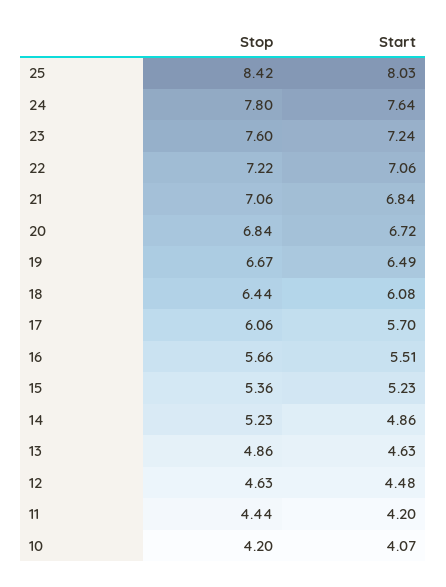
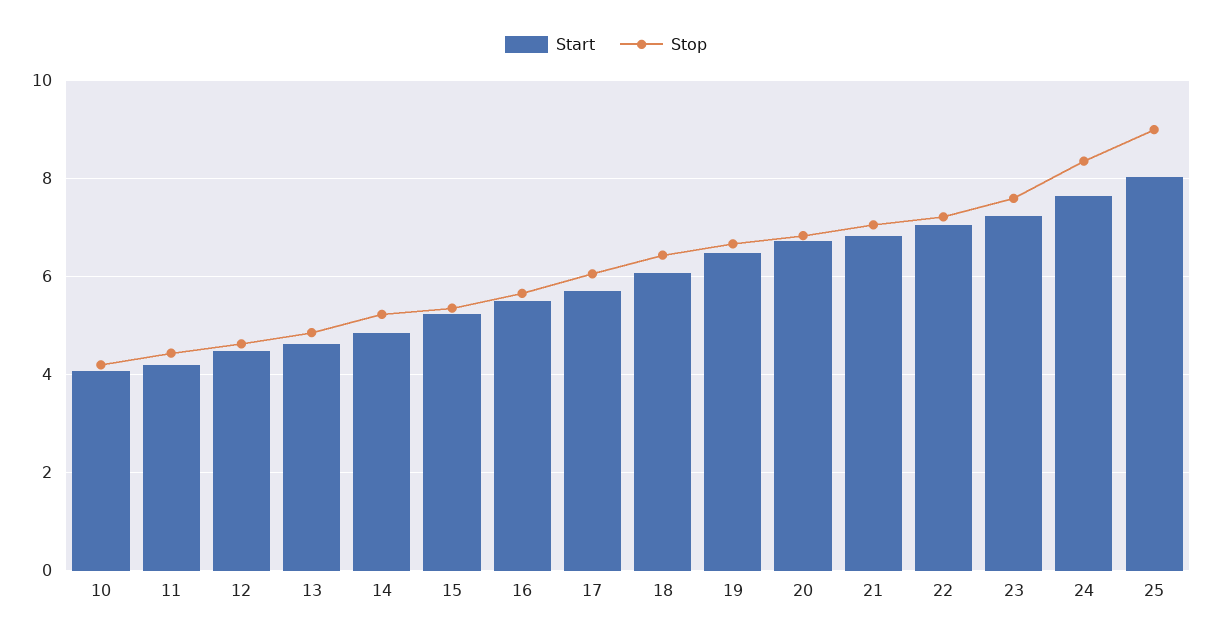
Stop, 25: 8.42 -> 9
Stop, 24: 7.8 -> 8.4

